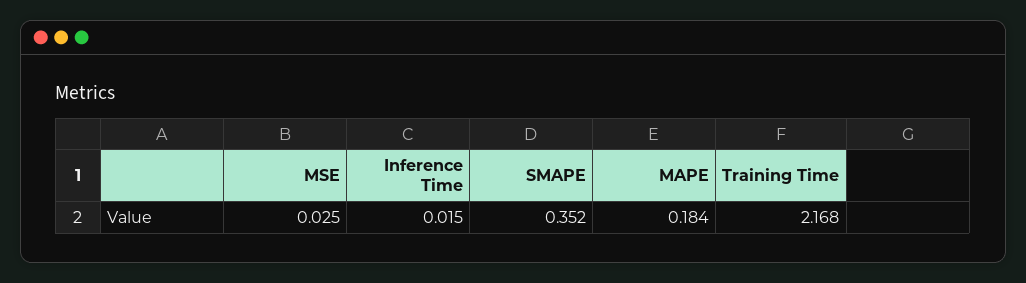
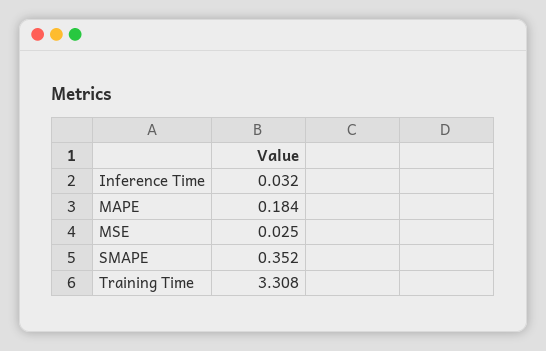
Inference Time: 0.015 -> 0.032
Training Time: 2.168 -> 3.308

